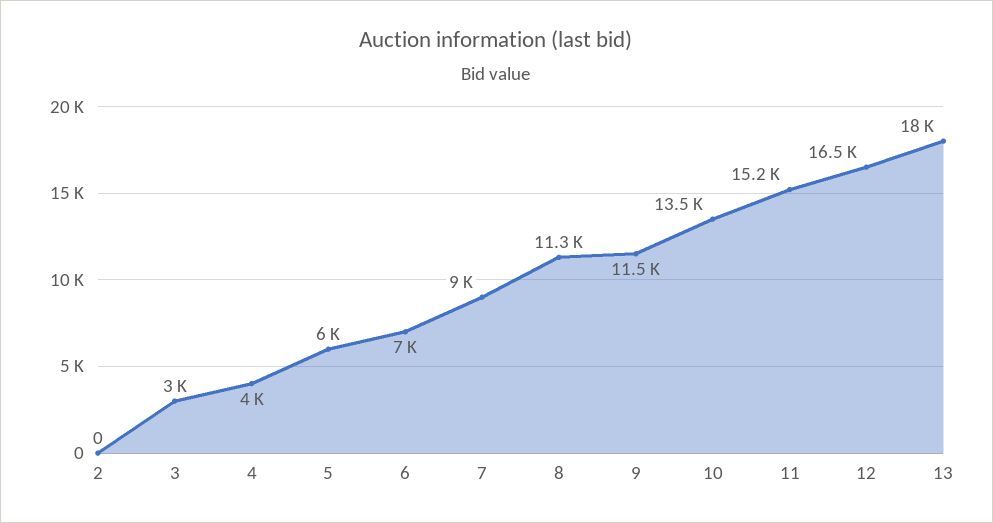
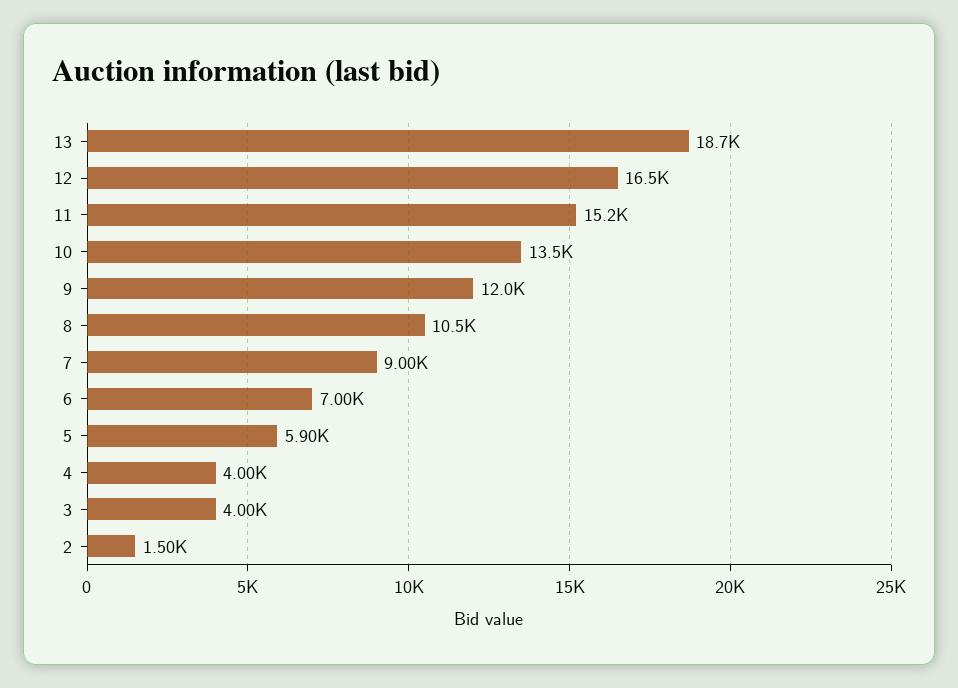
2: 0 -> 1500
3: 3000 -> 4000
5: 6000 -> 5900
8: 11300 -> 10500
9: 11500 -> 12000
13: 18000 -> 18700

